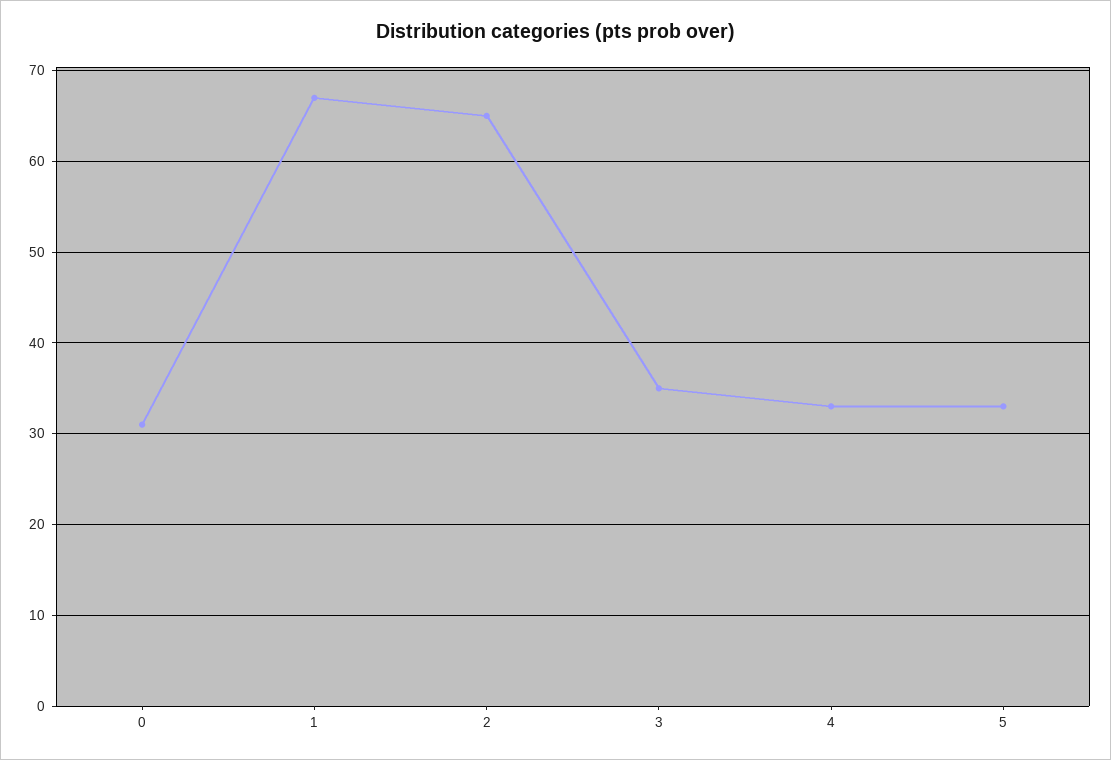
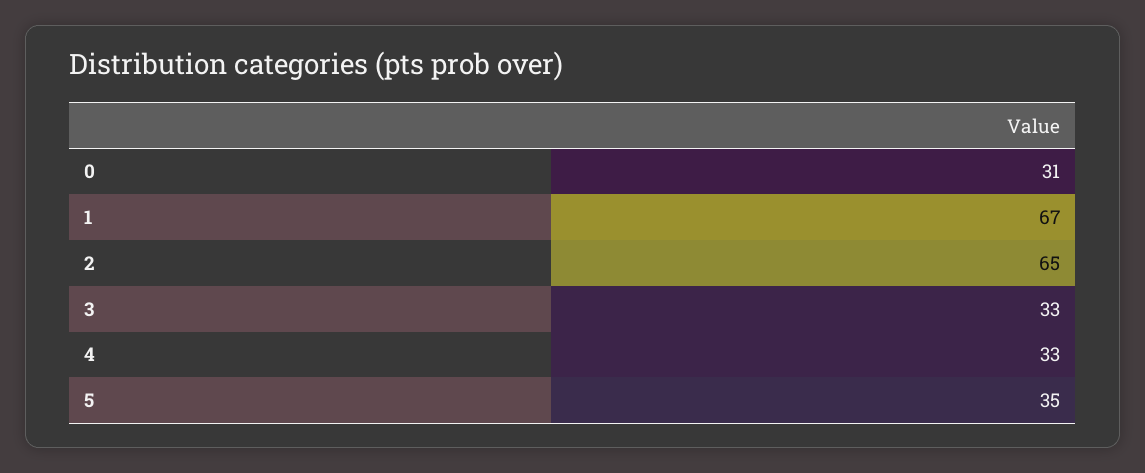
3: 35 -> 33
5: 33 -> 35

